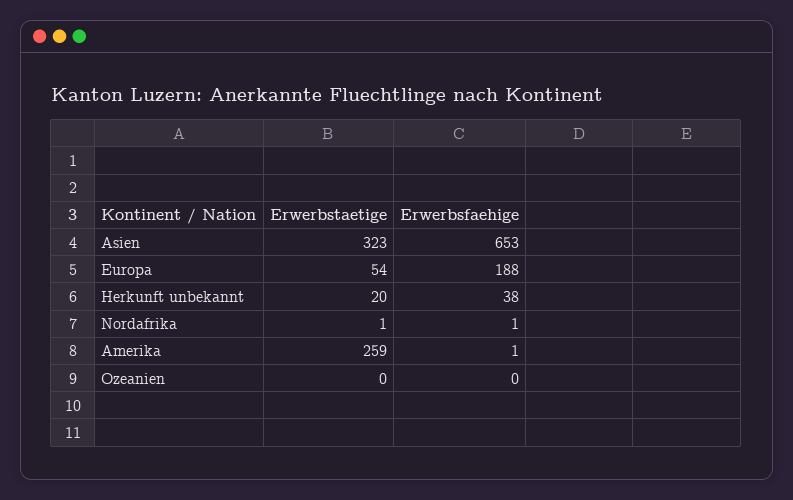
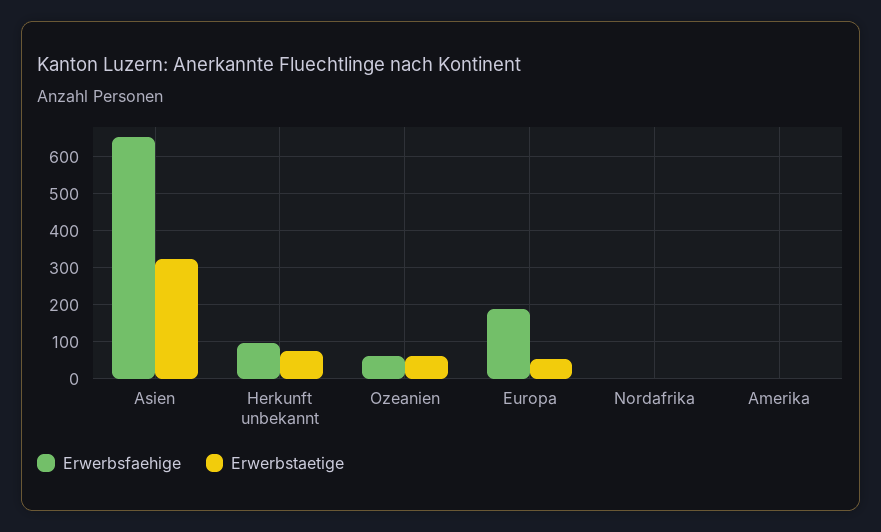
Erwerbstaetige, Herkunft unbekannt: 20 -> 80
Erwerbsfaehige, Herkunft unbekannt: 38 -> 100
Erwerbstaetige, Amerika: 259 -> 0
Erwerbstaetige, Ozeanien: 0 -> 60
Erwerbsfaehige, Ozeanien: 0 -> 60

